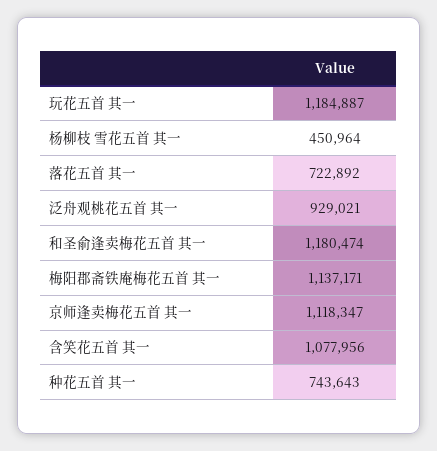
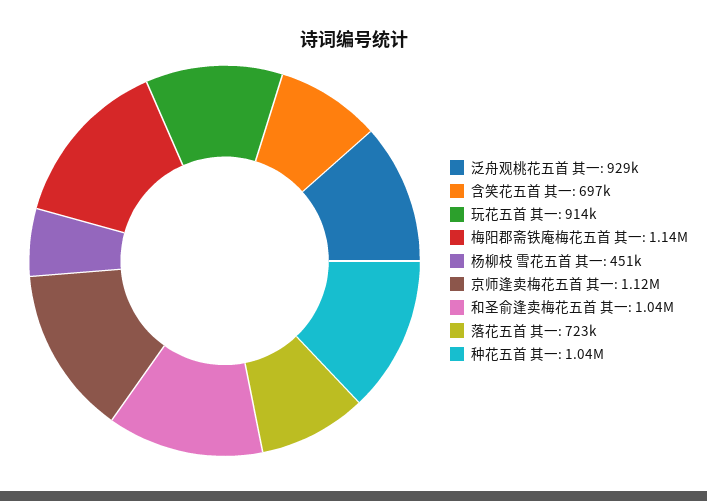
玩花五首 其一: 1184887 -> 914000
和圣俞逢卖梅花五首 其一: 1180474 -> 1040000
含笑花五首 其一: 1077956 -> 697000
种花五首 其一: 743643 -> 1040000

